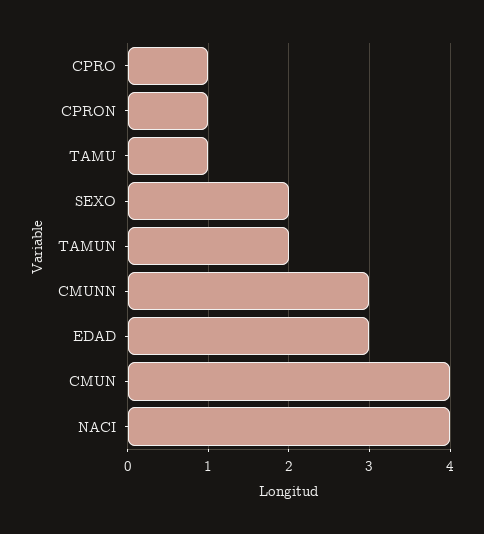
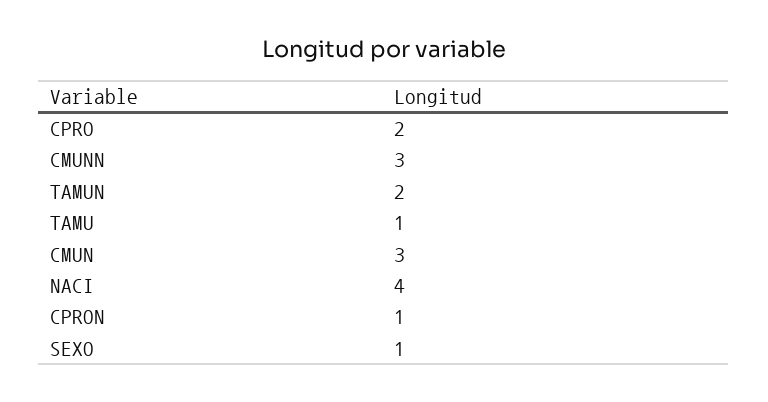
CPRO: 1 -> 2
SEXO: 2 -> 1
EDAD: 3 -> none
CMUN: 4 -> 3

